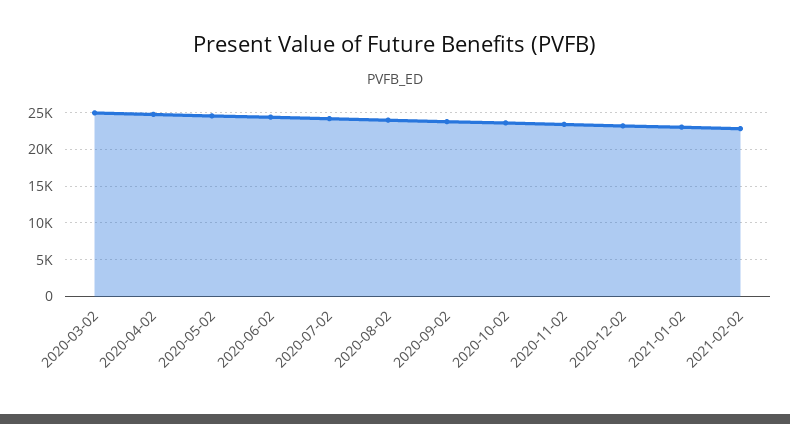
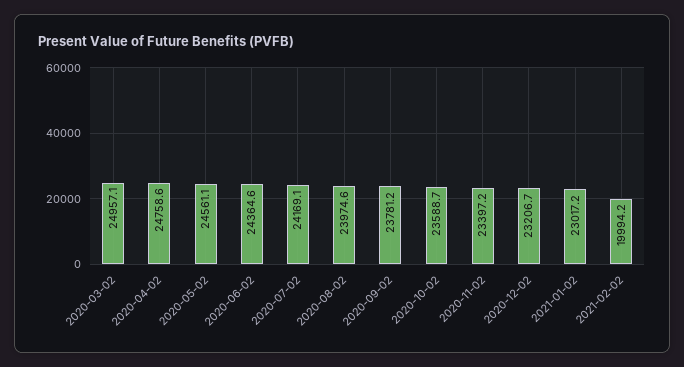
2021-02-02: 23000 -> 19994.2

